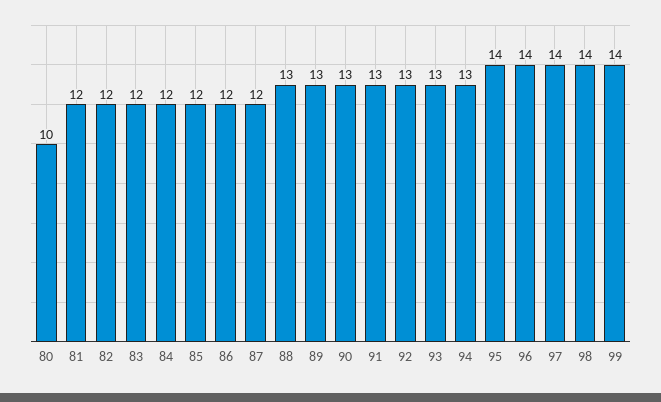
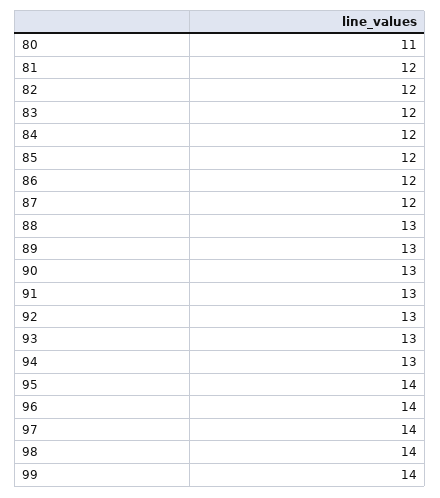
80: 10 -> 11

